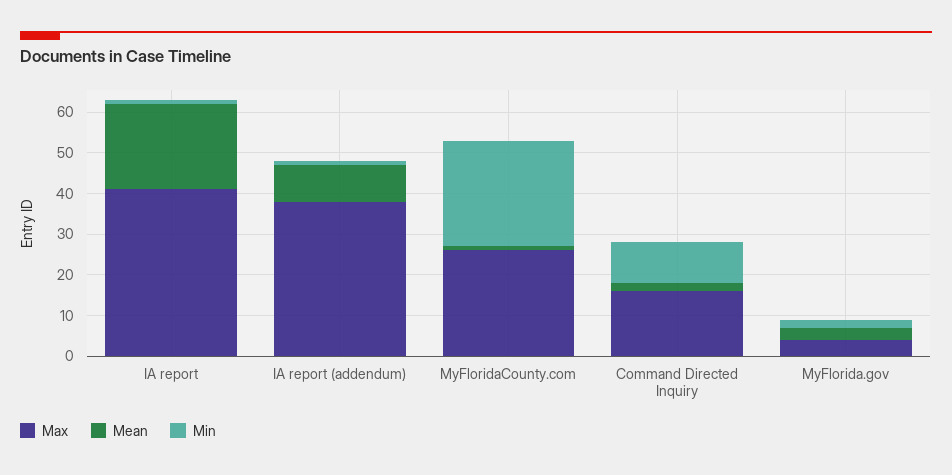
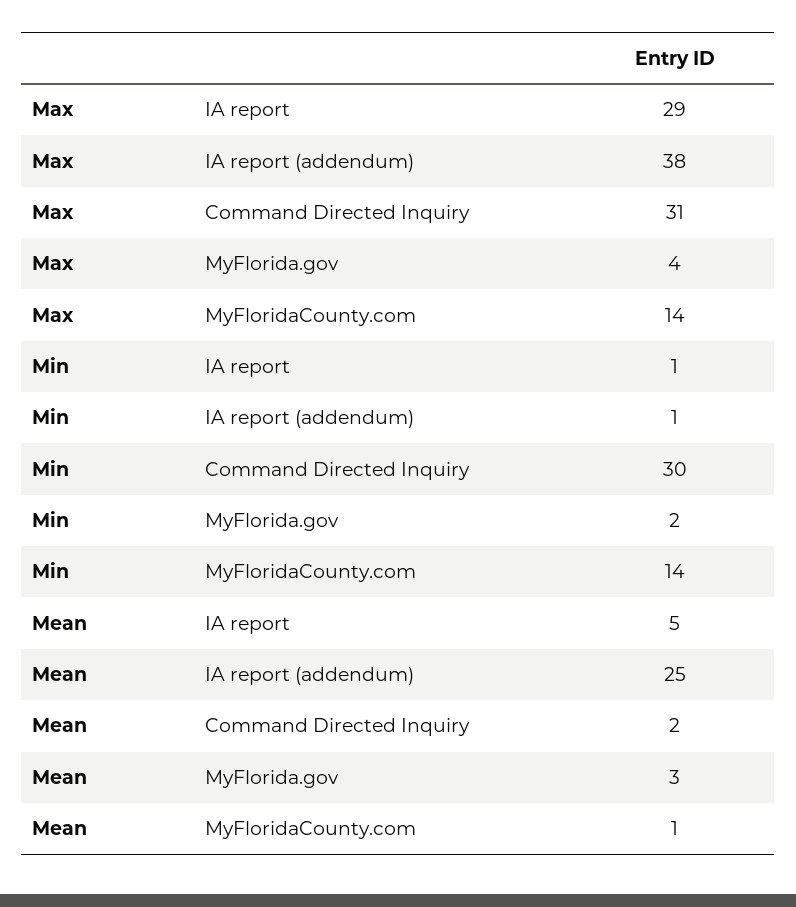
Max, IA report: 40 -> 29
Mean, IA report: 20 -> 5
Mean, IA report (addendum): 10 -> 25
Max, MyFloridaCounty.com: 25 -> 14
Min, MyFloridaCounty.com: 25 -> 14
Max, Command Directed Inquiry: 15 -> 31
Min, Command Directed Inquiry: 10 -> 30

